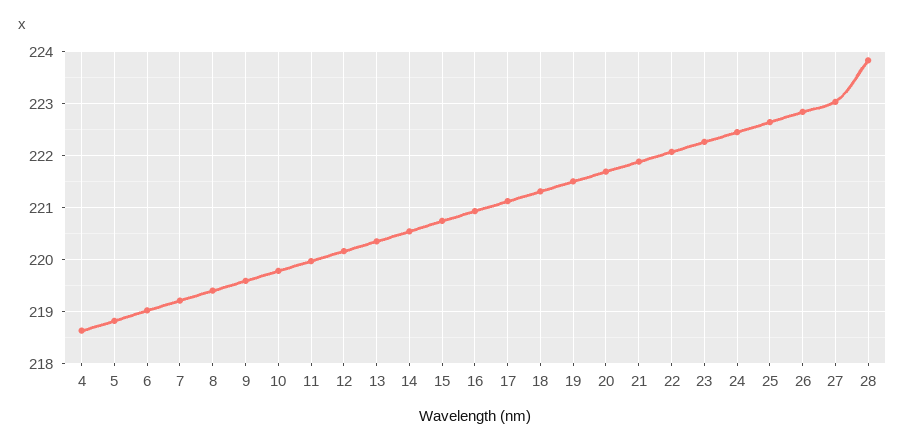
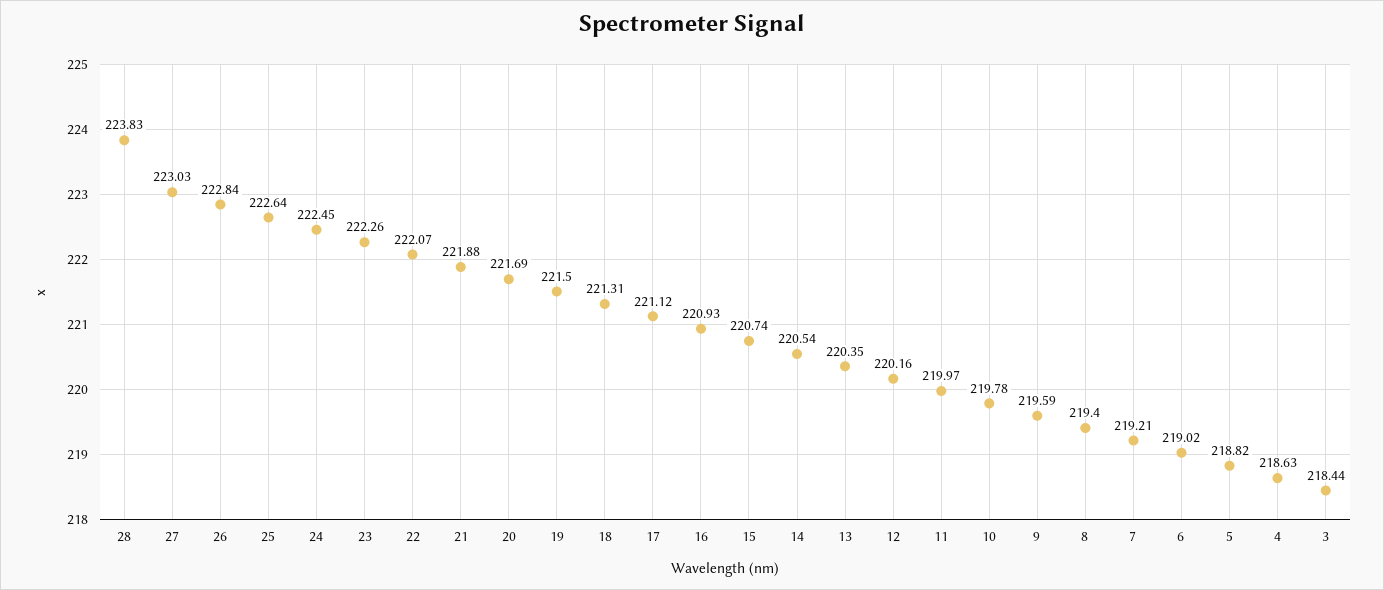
3: none -> 218.44

